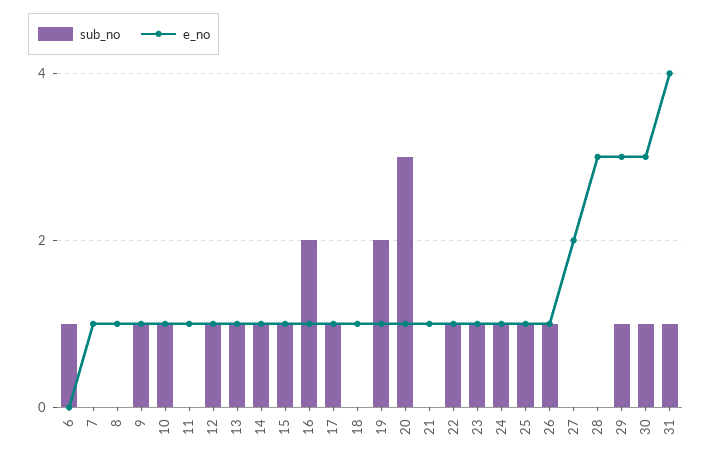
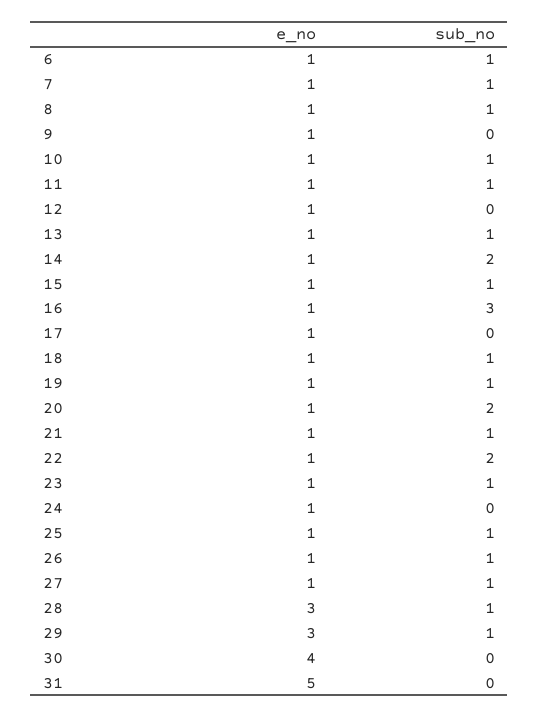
e_no, 6: 0 -> 1
sub_no, 7: 0 -> 1
sub_no, 8: 0 -> 1
sub_no, 9: 1 -> 0
sub_no, 11: 0 -> 1
sub_no, 12: 1 -> 0
sub_no, 14: 1 -> 2
sub_no, 16: 2 -> 3
sub_no, 17: 1 -> 0
sub_no, 18: 0 -> 1
sub_no, 19: 2 -> 1
sub_no, 20: 3 -> 2
sub_no, 21: 0 -> 1
sub_no, 22: 1 -> 2
sub_no, 24: 1 -> 0
sub_no, 27: 0 -> 1
e_no, 27: 2 -> 1
sub_no, 28: 0 -> 1
sub_no, 30: 1 -> 0
e_no, 30: 3 -> 4
sub_no, 31: 1 -> 0
e_no, 31: 4 -> 5

